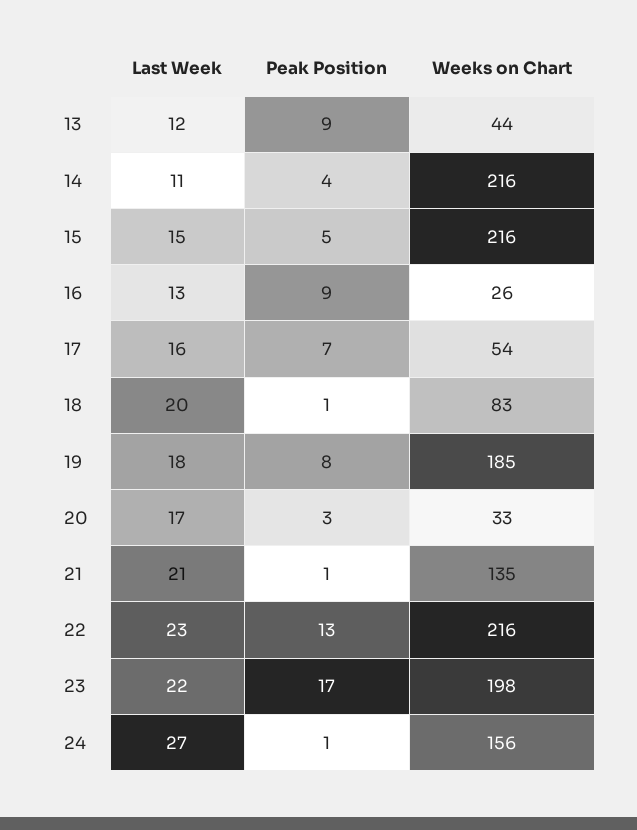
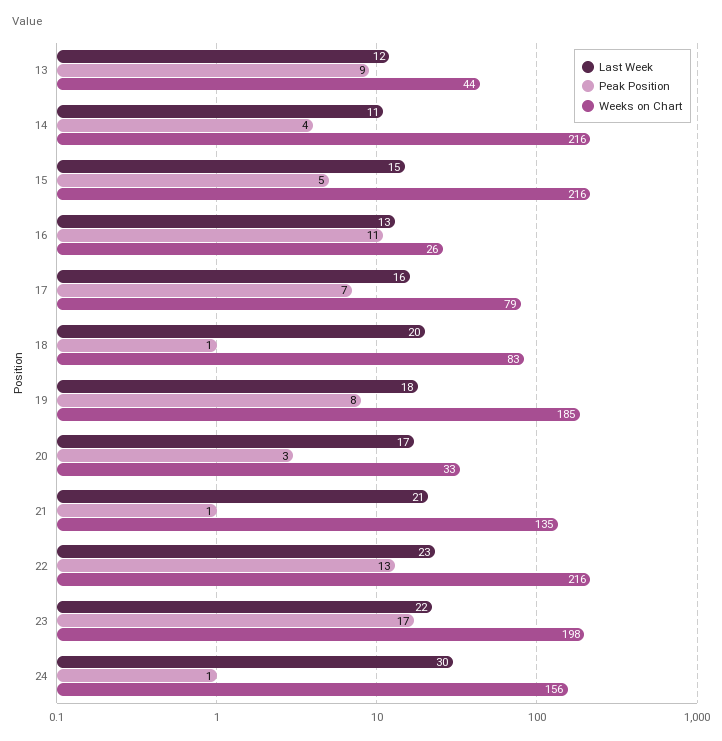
Peak Position, 16: 9 -> 11
Weeks on Chart, 17: 54 -> 79
Last Week, 24: 27 -> 30

